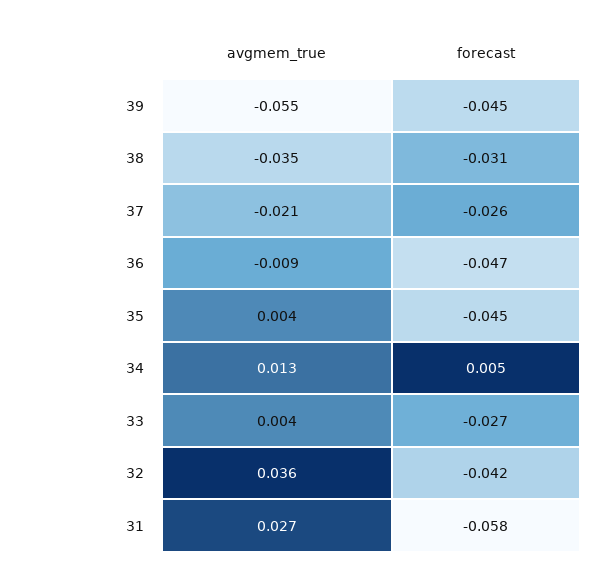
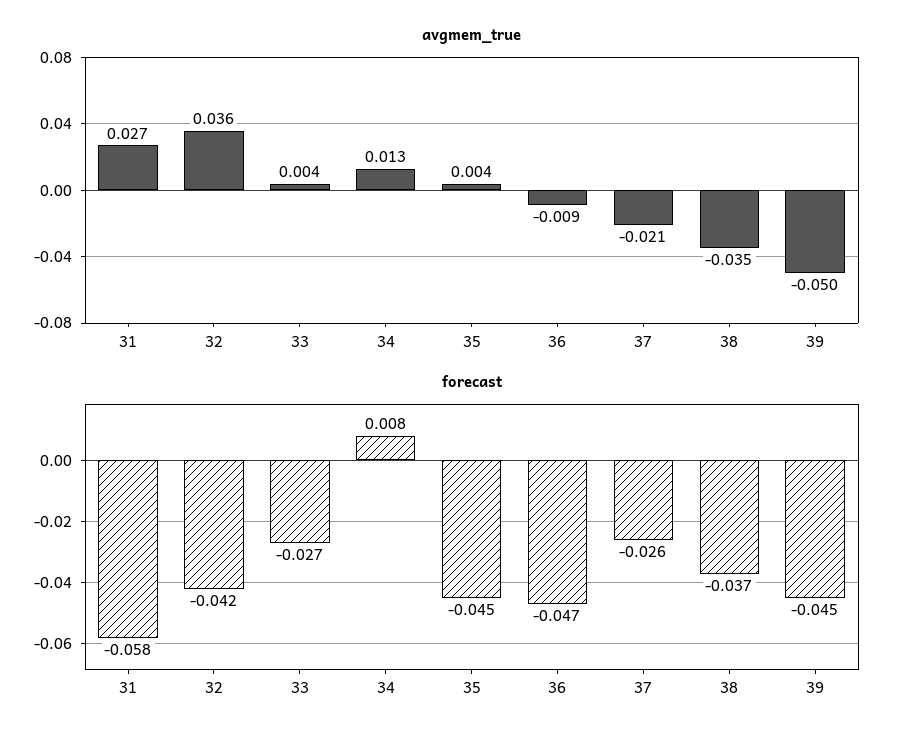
avgmem_true, 39: -0.055 -> -0.05
forecast, 38: -0.031 -> -0.037
forecast, 34: 0.005 -> 0.008

